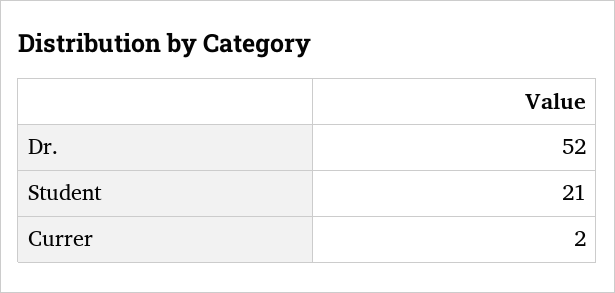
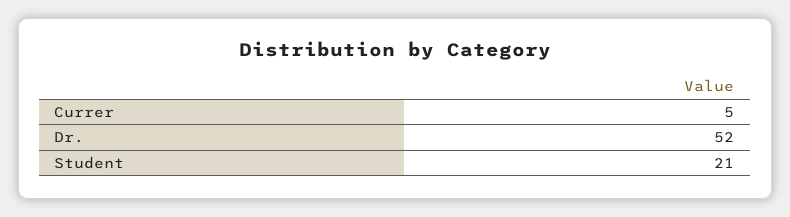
Currer: 2 -> 5

